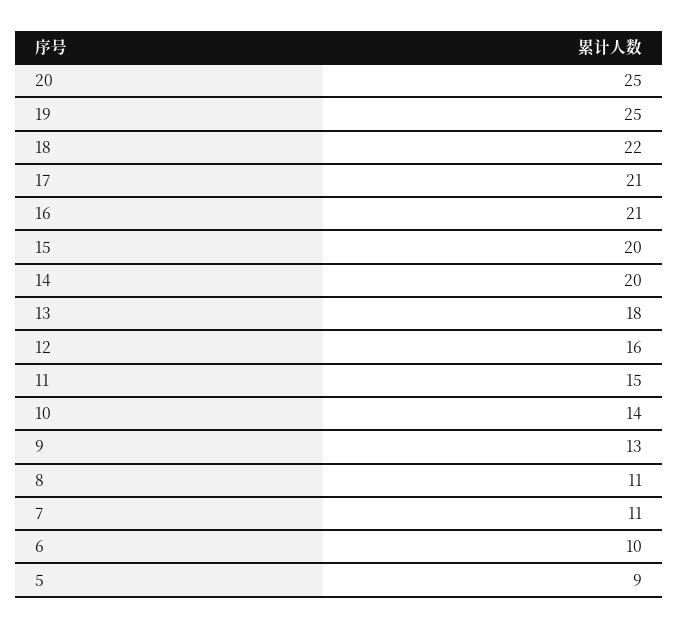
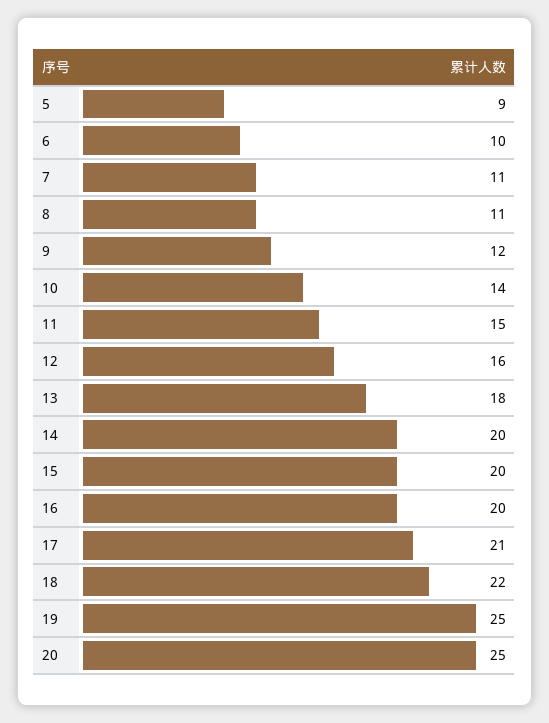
16: 21 -> 20
9: 13 -> 12

